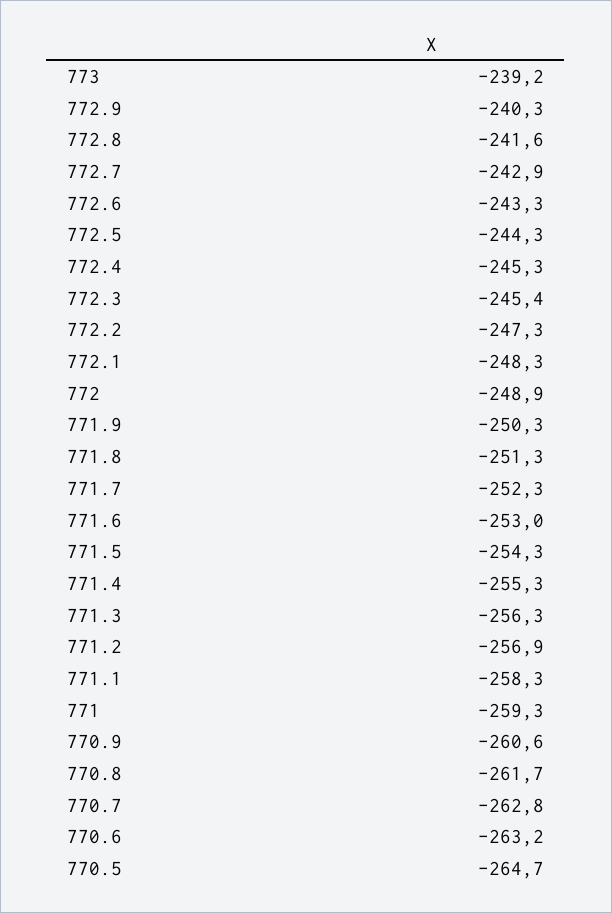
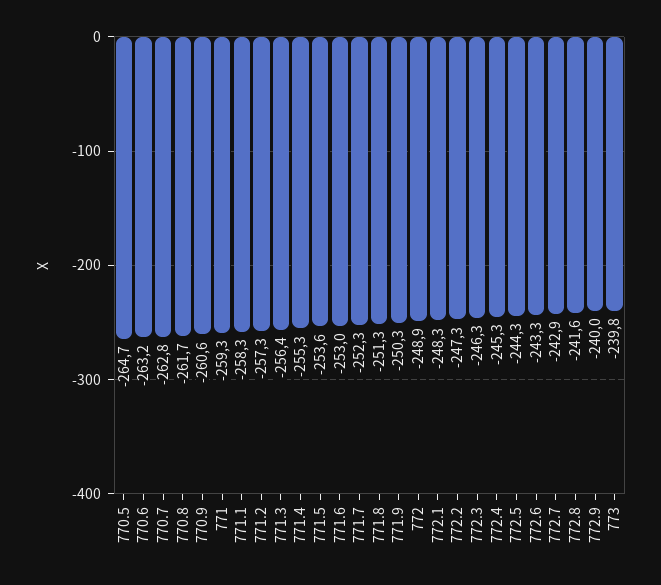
773: -239.2 -> -239.8
772.9: -240.3 -> -240
772.3: -245.4 -> -246.3
771.5: -254.3 -> -253.6
771.3: -256.3 -> -256.4
771.2: -256.9 -> -257.3

